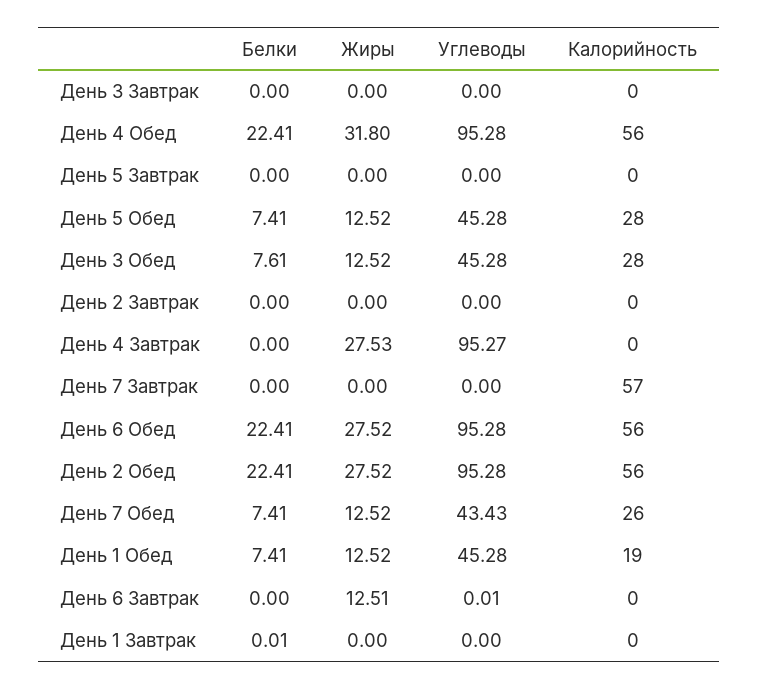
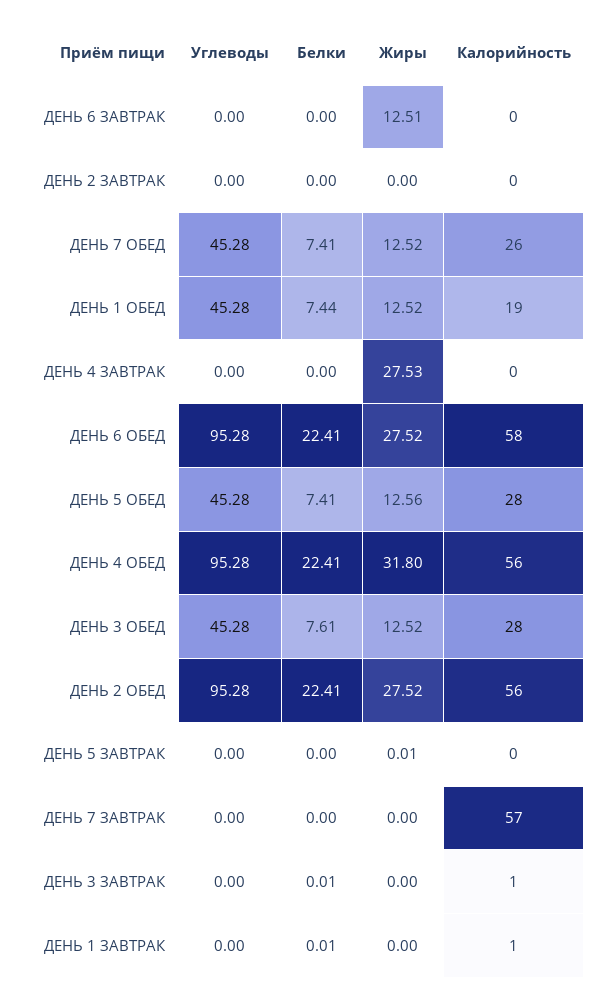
Белки, День 3 Завтрак: 0 -> 0.01
Калорийность, День 3 Завтрак: 0 -> 1
Жиры, День 5 Завтрак: 0 -> 0.01
Жиры, День 5 Обед: 12.52 -> 12.56
Углеводы, День 4 Завтрак: 95.27 -> 0
Калорийность, День 6 Обед: 56 -> 58
Углеводы, День 7 Обед: 43.43 -> 45.28
Белки, День 1 Обед: 7.41 -> 7.44
Углеводы, День 6 Завтрак: 0.01 -> 0
Калорийность, День 1 Завтрак: 0 -> 1

